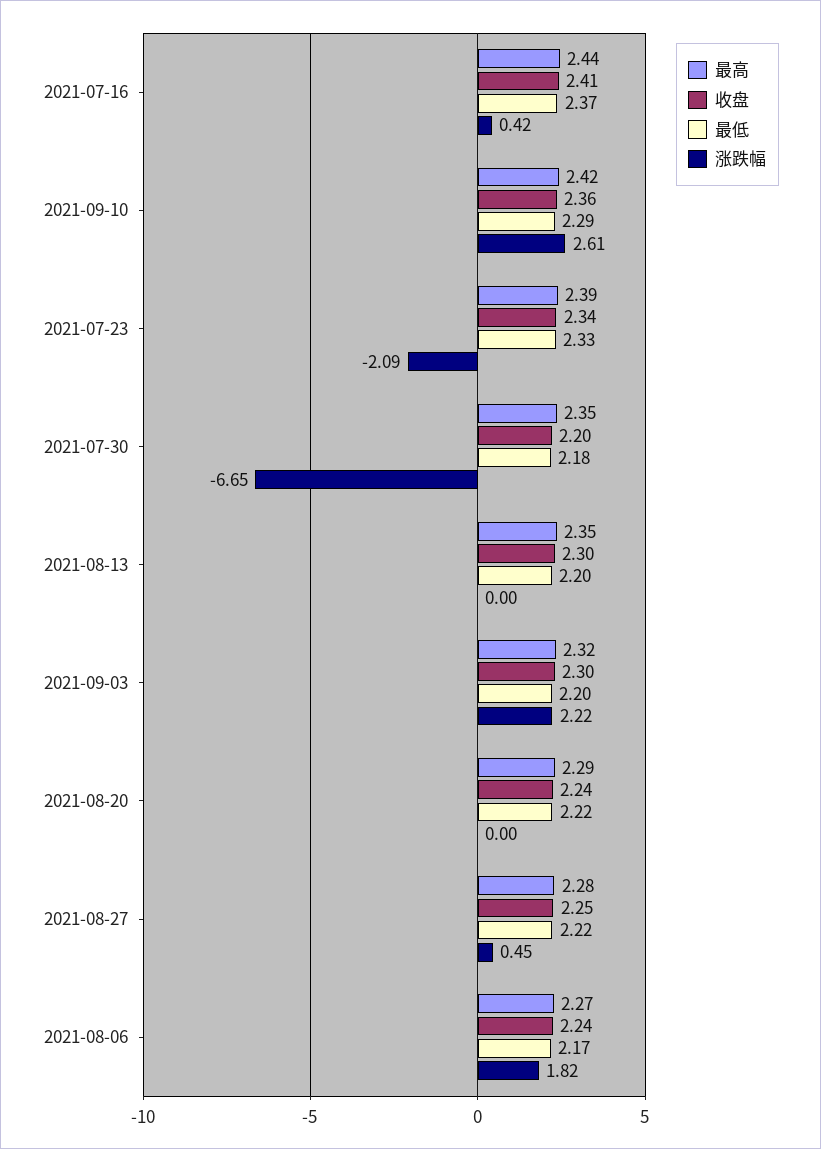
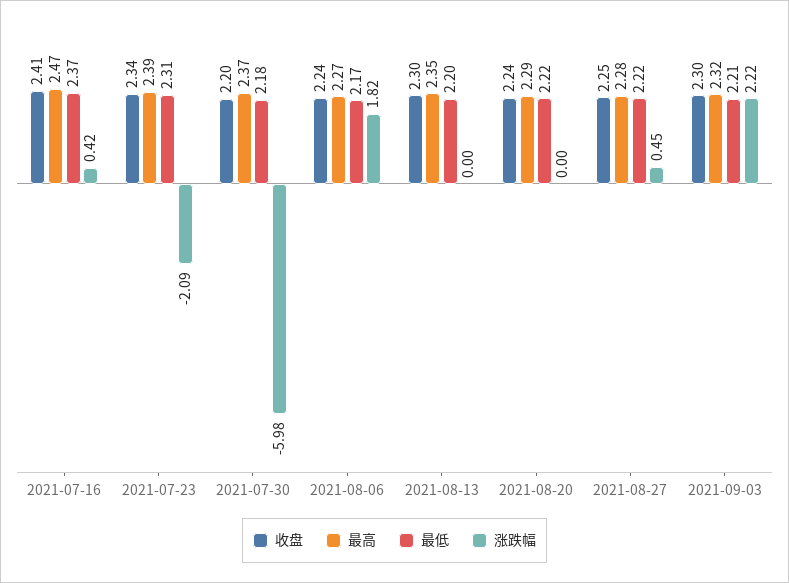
最高, 2021-07-16: 2.44 -> 2.47
最高, 2021-09-10: 2.42 -> none
收盘, 2021-09-10: 2.36 -> none
最低, 2021-09-10: 2.29 -> none
涨跌幅, 2021-09-10: 2.61 -> none
最低, 2021-07-23: 2.33 -> 2.31
最高, 2021-07-30: 2.35 -> 2.37
涨跌幅, 2021-07-30: -6.65 -> -5.98
最低, 2021-09-03: 2.2 -> 2.21

